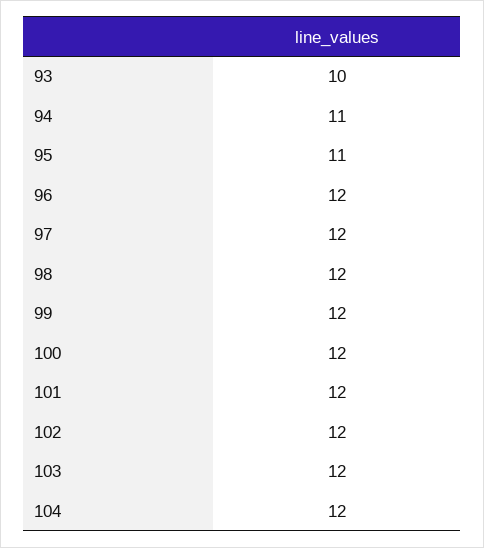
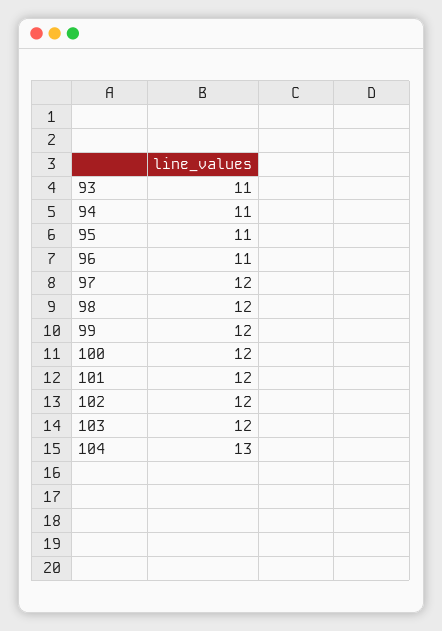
93: 10 -> 11
96: 12 -> 11
104: 12 -> 13

